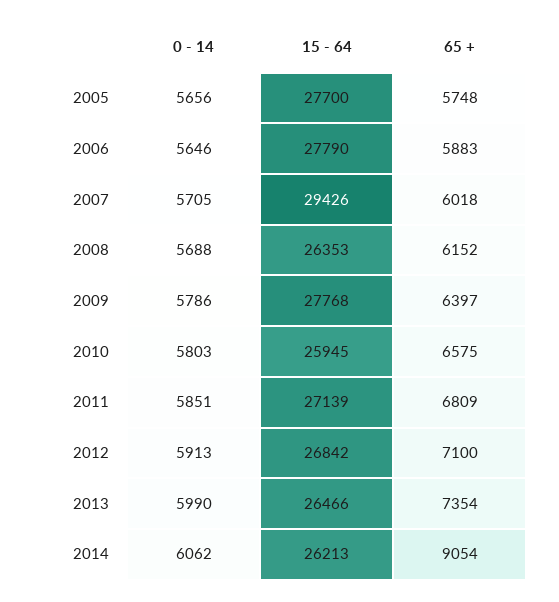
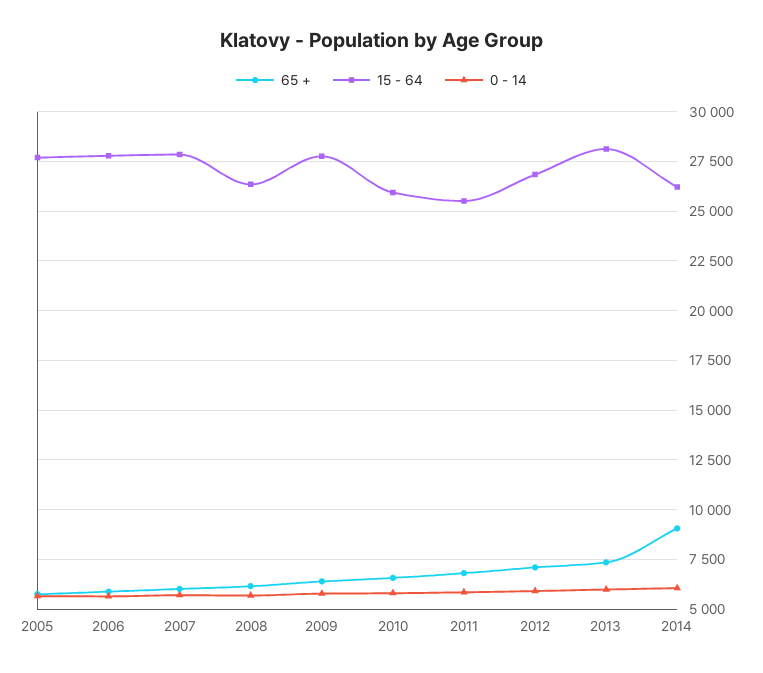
15 - 64, 2007: 29426 -> 28000
15 - 64, 2011: 27139 -> 25500
15 - 64, 2013: 26466 -> 28000

